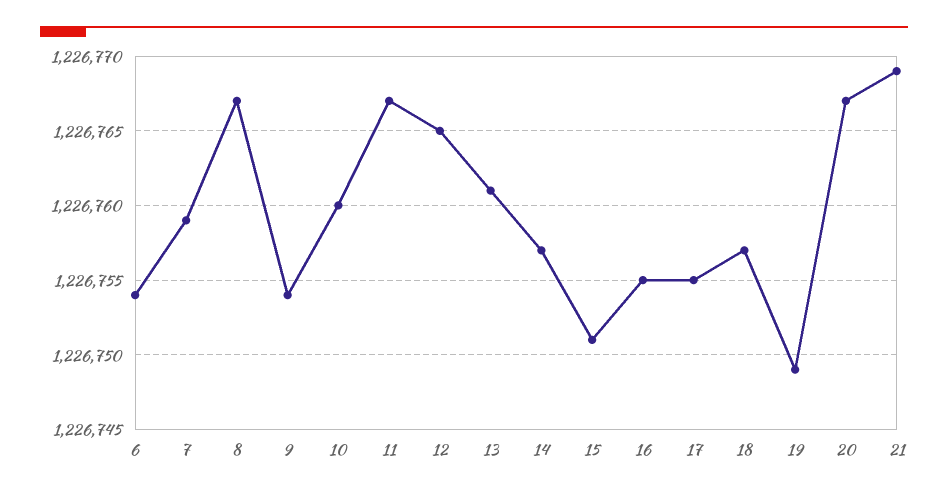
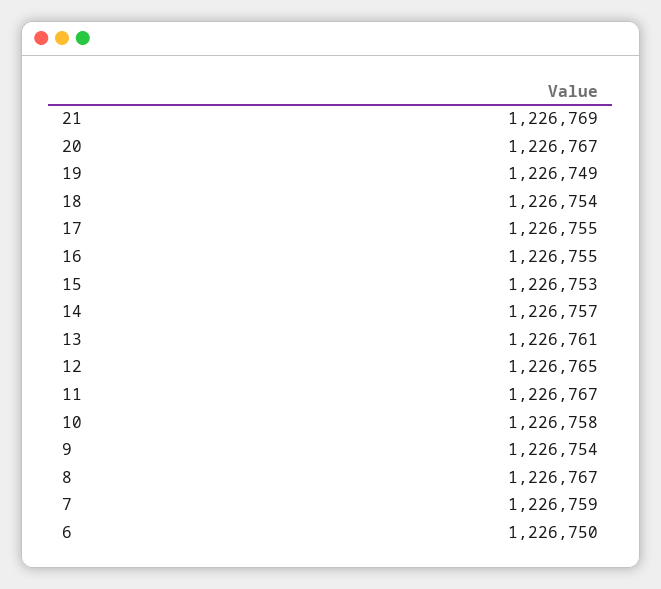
6: 1226754 -> 1226750
10: 1226760 -> 1226758
15: 1226751 -> 1226753
18: 1226757 -> 1226754

